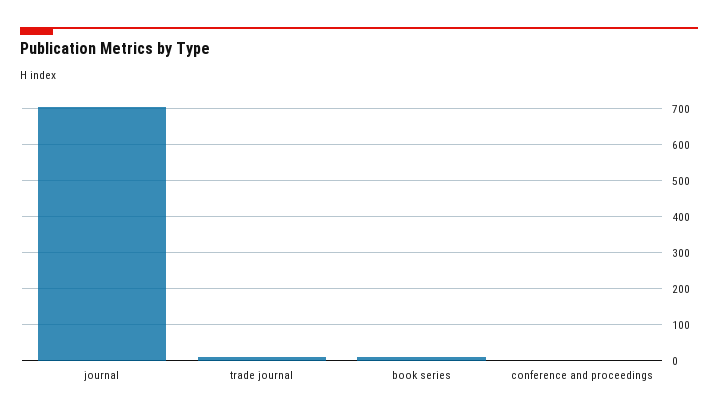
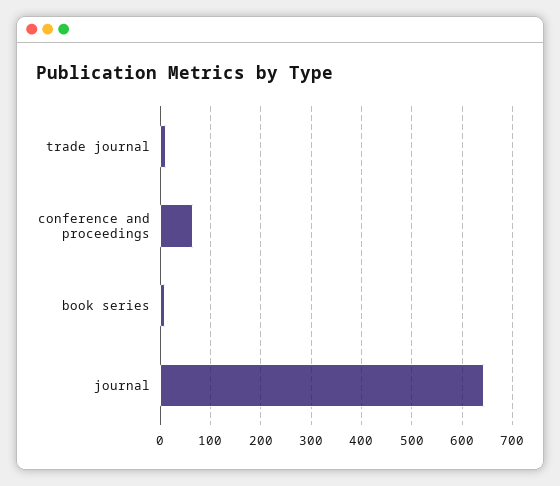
journal: 700 -> 640
conference and proceedings: 0 -> 60

